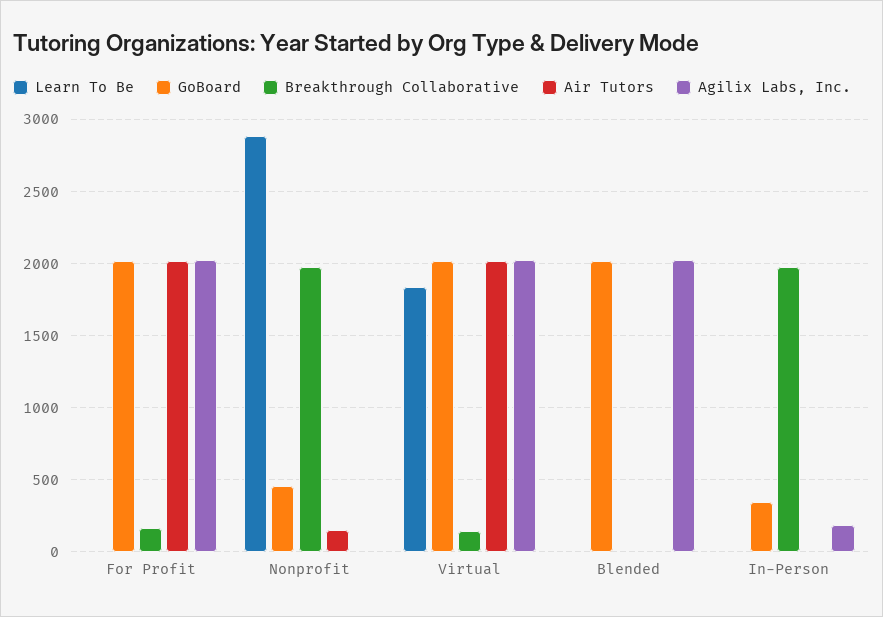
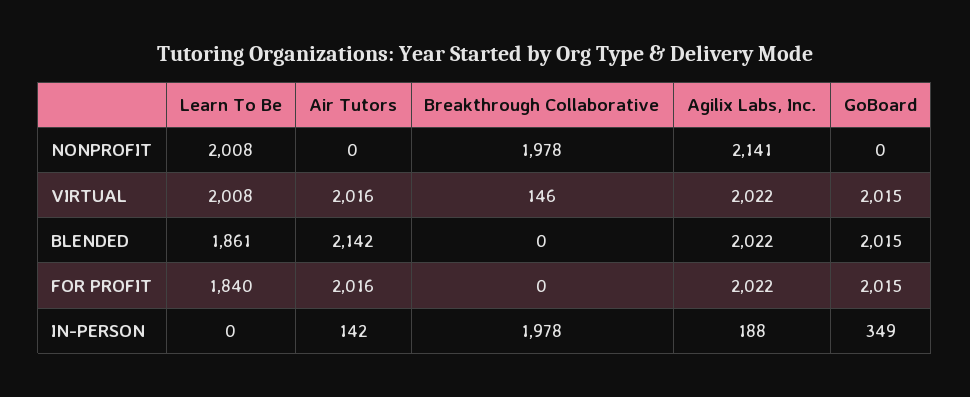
Learn To Be, For Profit: 0 -> 1840
Breakthrough Collaborative, For Profit: 150 -> 0
Learn To Be, Nonprofit: 2900 -> 2008
GoBoard, Nonprofit: 450 -> 0
Air Tutors, Nonprofit: 150 -> 0
Agilix Labs, Inc., Nonprofit: 0 -> 2141
Learn To Be, Virtual: 1850 -> 2008
Learn To Be, Blended: 0 -> 1861
Air Tutors, Blended: 0 -> 2142
Air Tutors, In-Person: 0 -> 142

